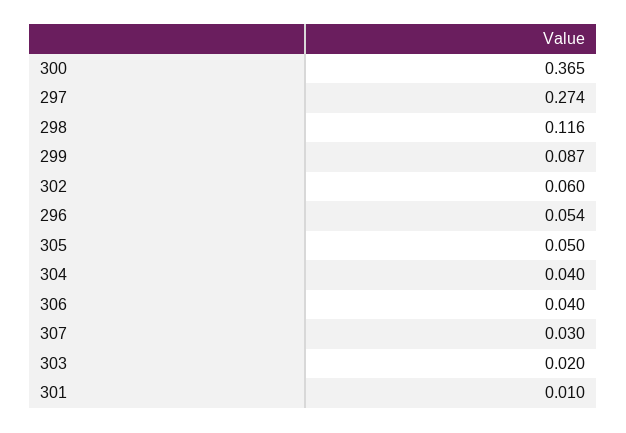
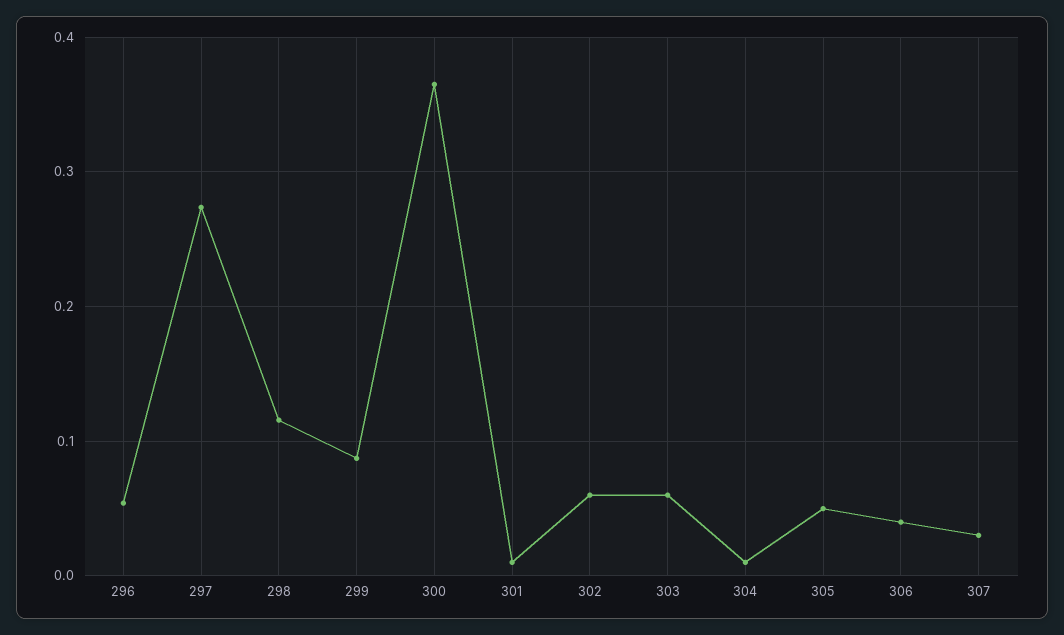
304: 0.04 -> 0.01
303: 0.02 -> 0.06

